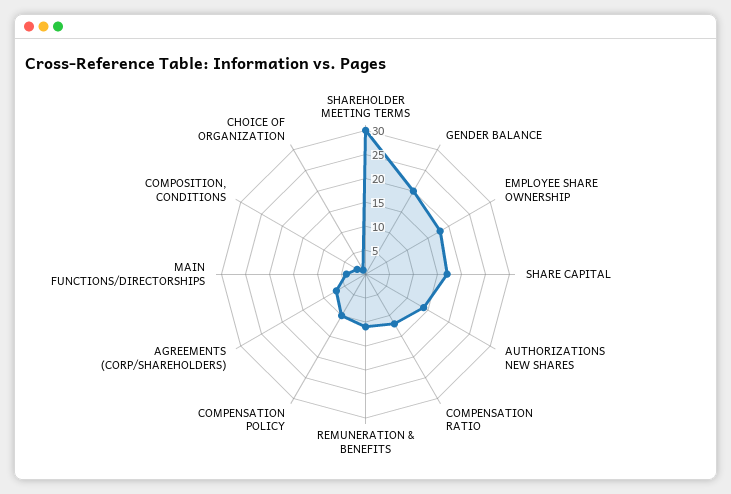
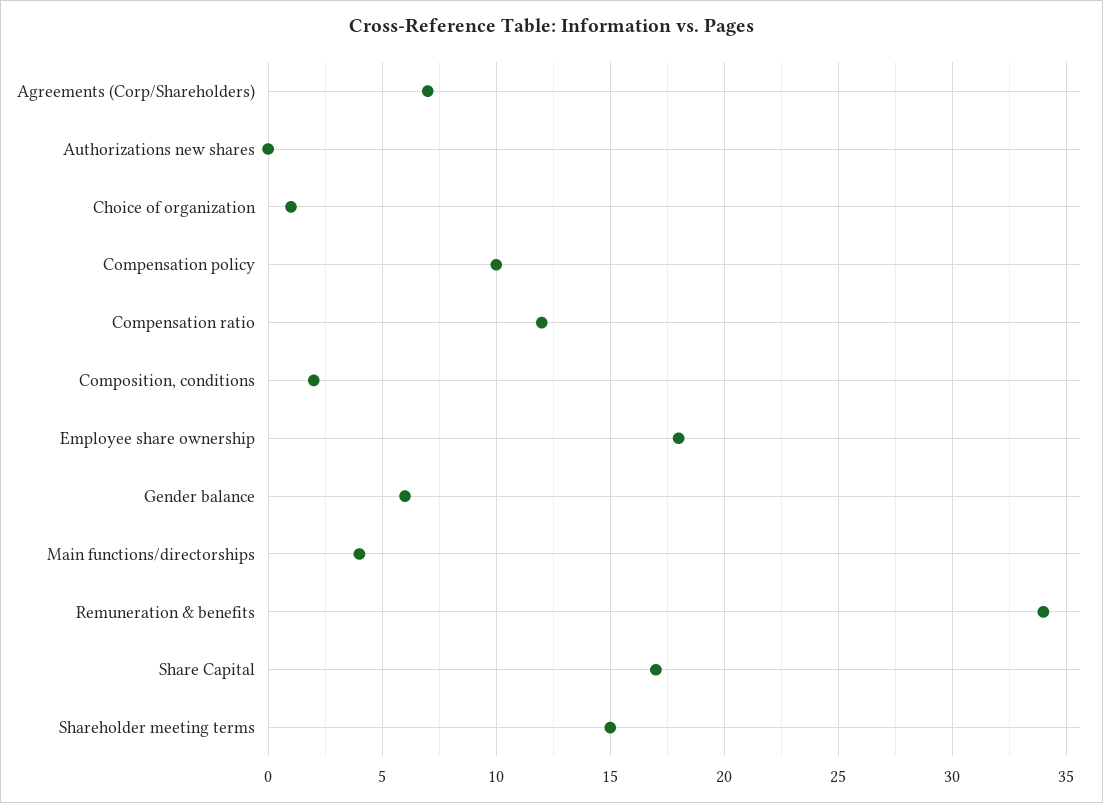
SHAREHOLDER MEETING TERMS: 30 -> 15
GENDER BALANCE: 20 -> 6
AUTHORIZATIONS NEW SHARES: 15 -> 0
REMUNERATION & BENEFITS: 10 -> 34

